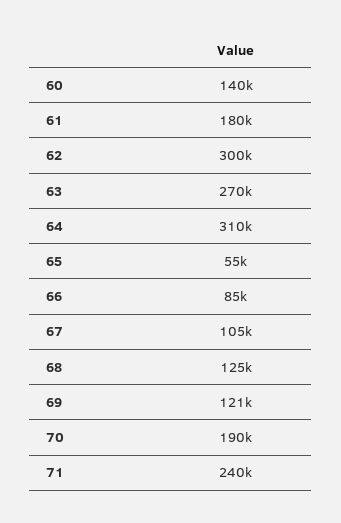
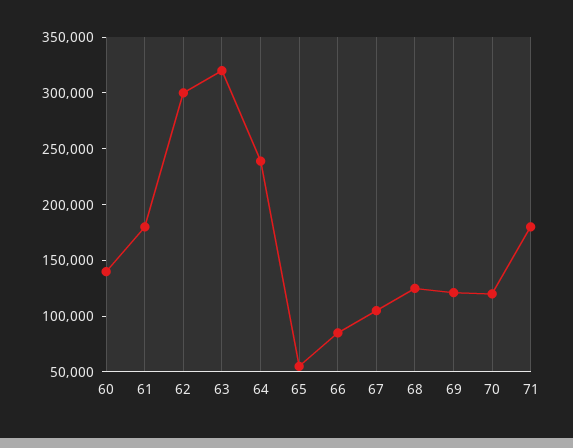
63: 270000 -> 320000
64: 310000 -> 240000
70: 190000 -> 120000
71: 240000 -> 180000

